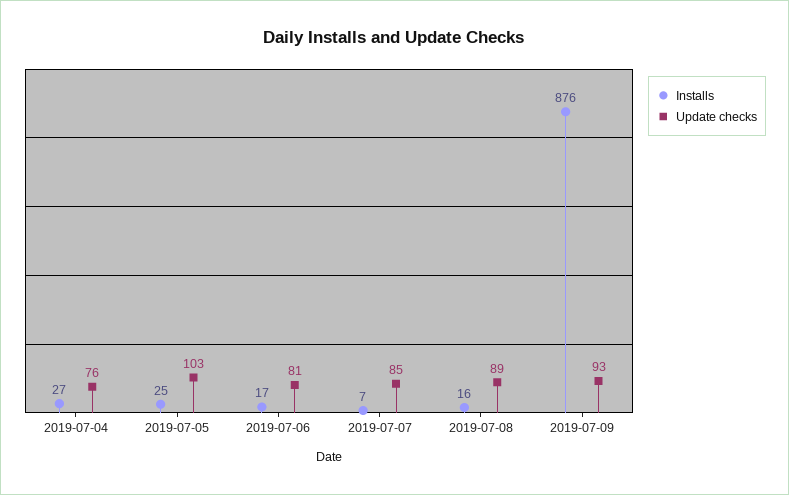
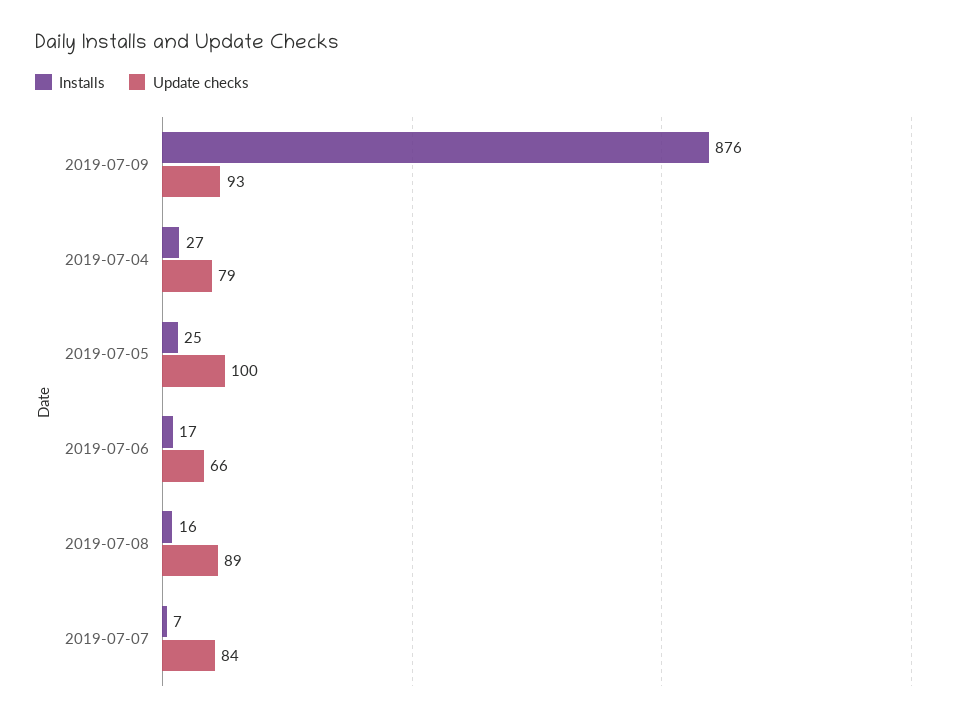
Update checks, 2019-07-04: 76 -> 79
Update checks, 2019-07-05: 103 -> 100
Update checks, 2019-07-06: 81 -> 66
Update checks, 2019-07-07: 85 -> 84

